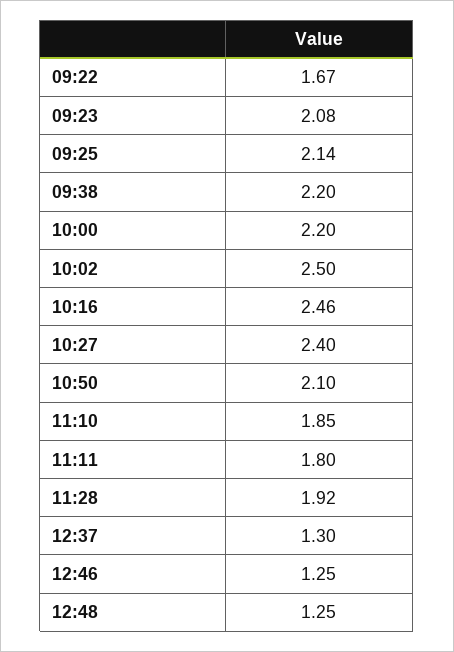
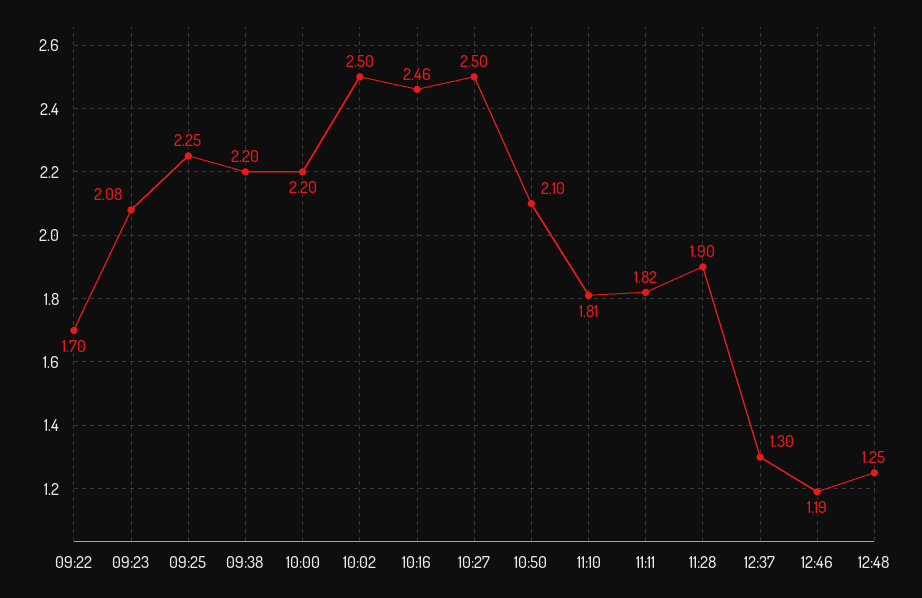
09:22: 1.67 -> 1.7
09:25: 2.14 -> 2.25
10:27: 2.4 -> 2.5
11:10: 1.85 -> 1.81
11:11: 1.8 -> 1.82
11:28: 1.92 -> 1.9
12:46: 1.25 -> 1.19

